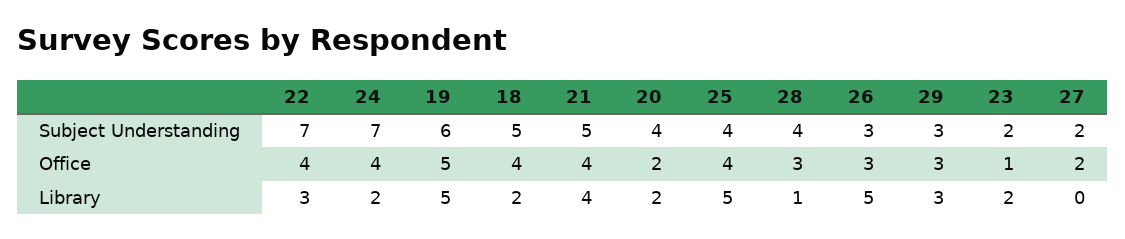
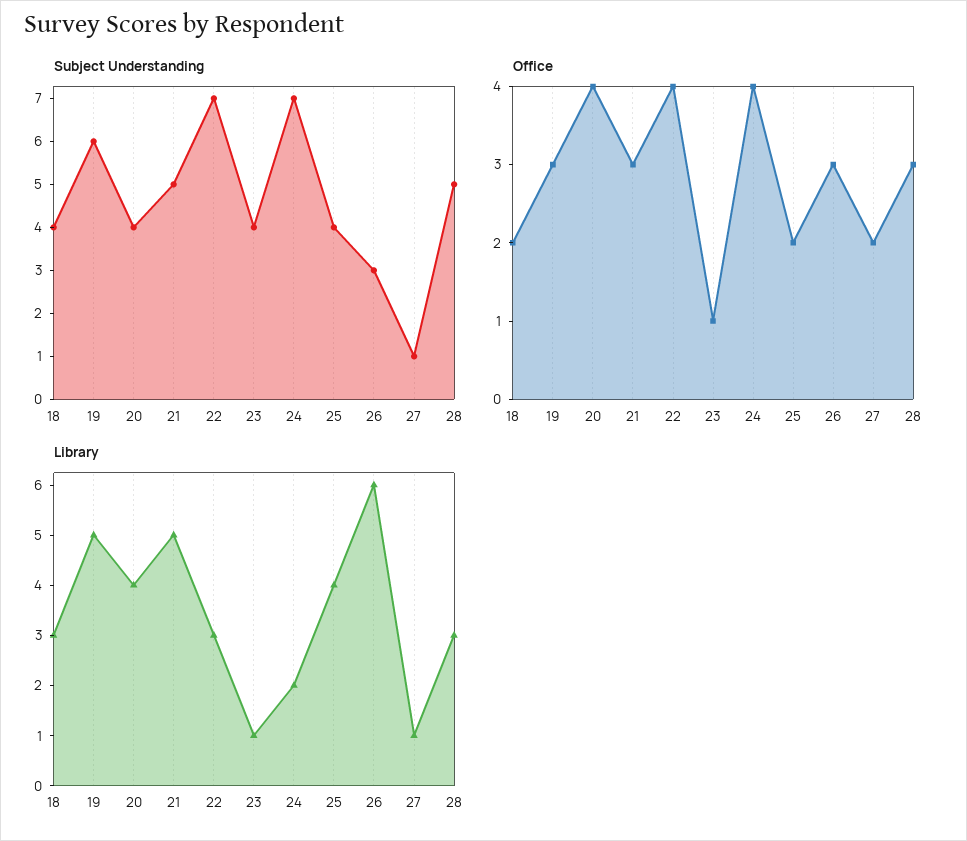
Subject Understanding, 18: 5 -> 4
Subject Understanding, 28: 4 -> 5
Subject Understanding, 29: 3 -> none
Subject Understanding, 23: 2 -> 4
Subject Understanding, 27: 2 -> 1
Office, 19: 5 -> 3
Office, 18: 4 -> 2
Office, 21: 4 -> 3
Office, 20: 2 -> 4
Office, 25: 4 -> 2
Office, 29: 3 -> none
Library, 18: 2 -> 3
Library, 21: 4 -> 5
Library, 20: 2 -> 4
Library, 25: 5 -> 4
Library, 28: 1 -> 3
Library, 26: 5 -> 6
Library, 29: 3 -> none
Library, 23: 2 -> 1
Library, 27: 0 -> 1

